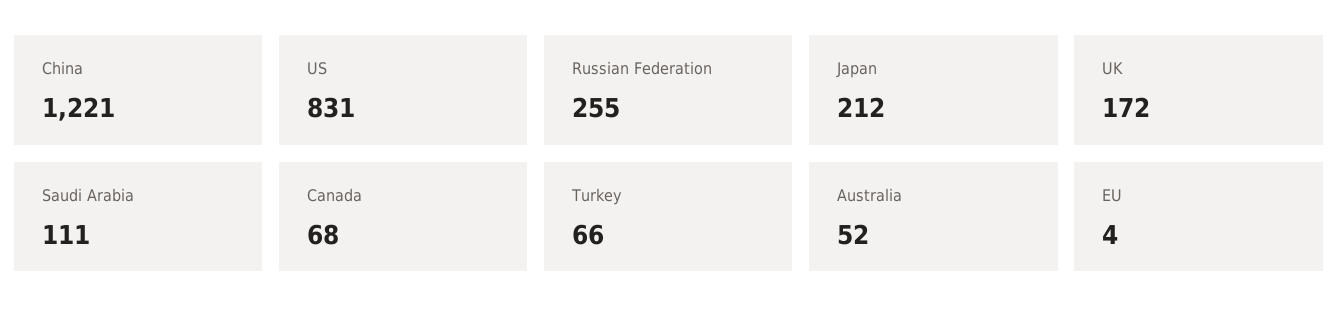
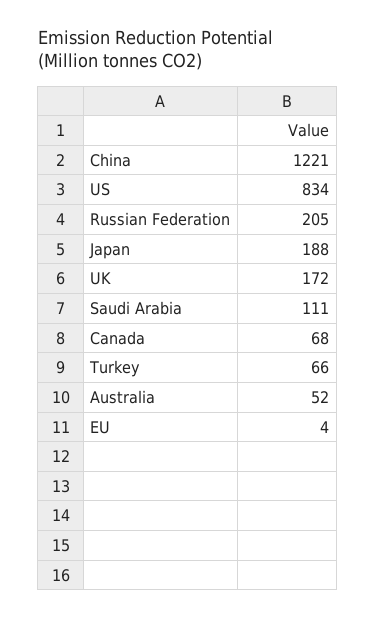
US: 831 -> 834
Russian Federation: 255 -> 205
Japan: 212 -> 188

